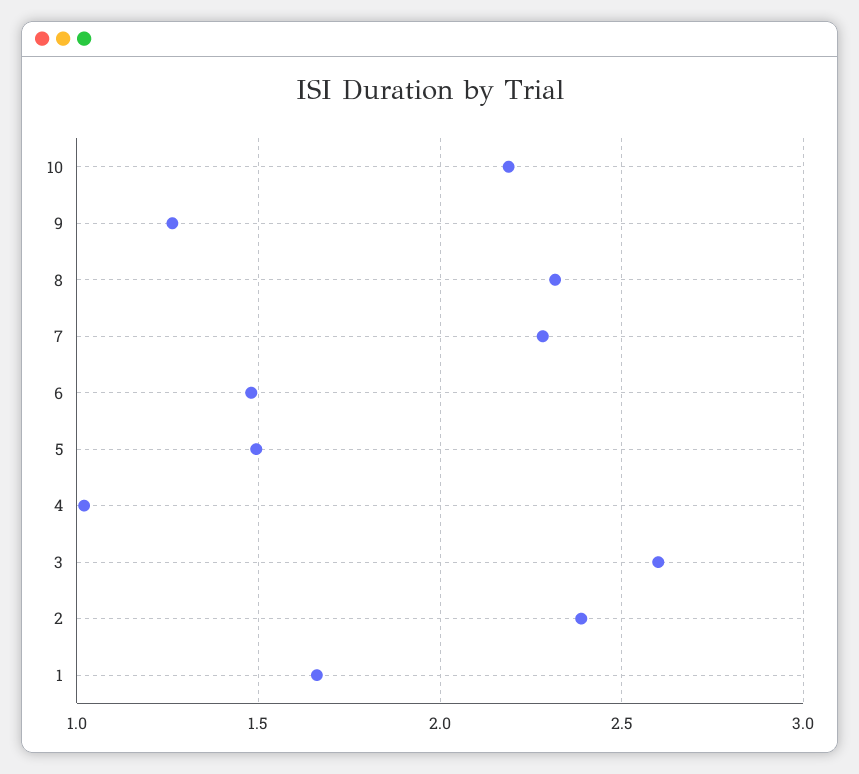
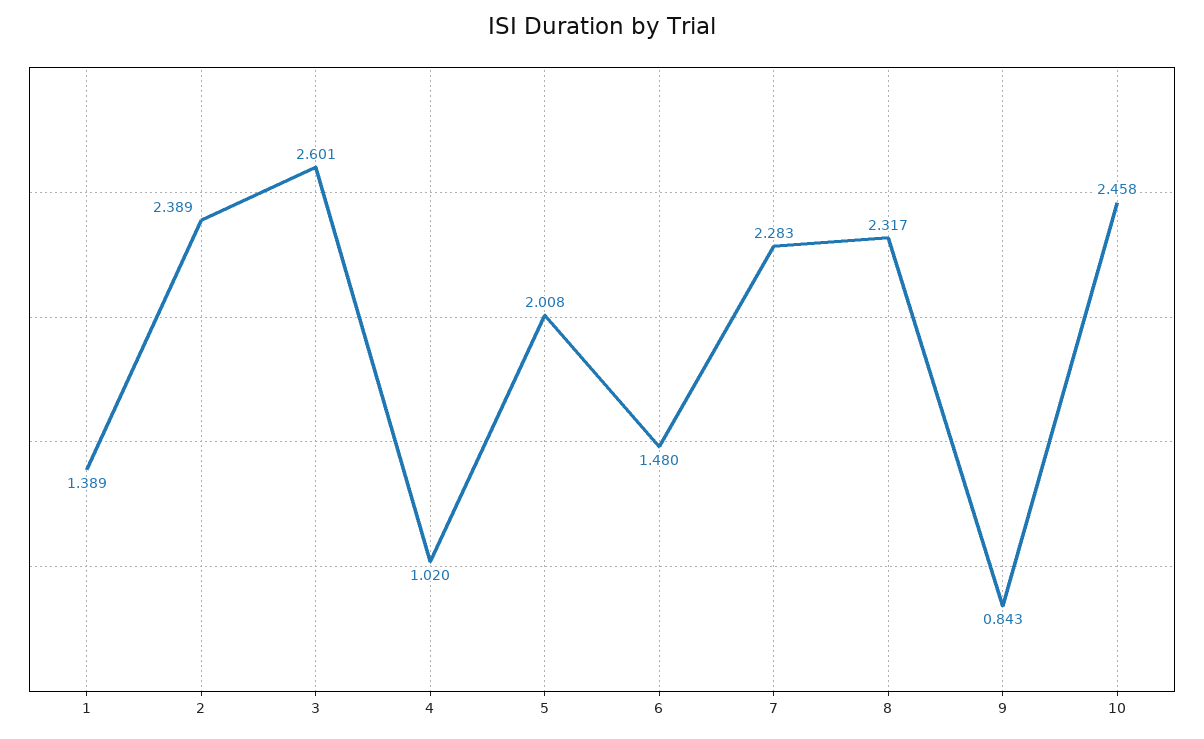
10: 2.2 -> 2.458
9: 1.25 -> 0.843
5: 1.5 -> 2.008
1: 1.65 -> 1.389

